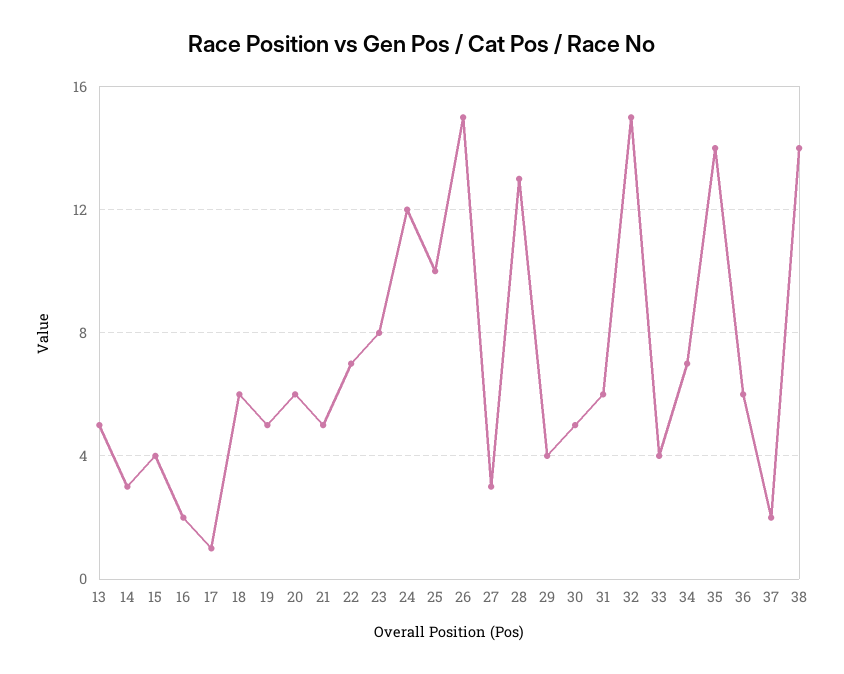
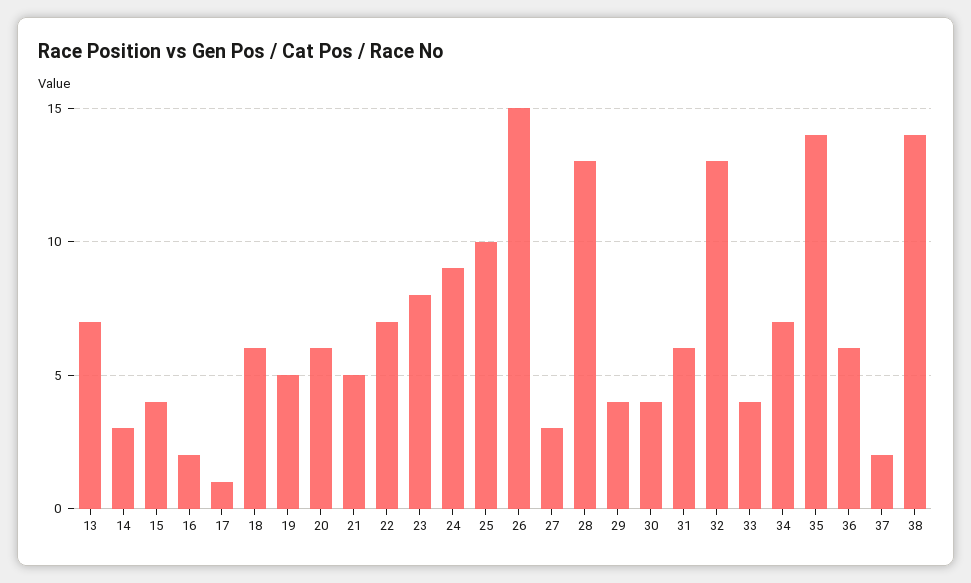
13: 5 -> 7
24: 12 -> 9
30: 5 -> 4
32: 15 -> 13

